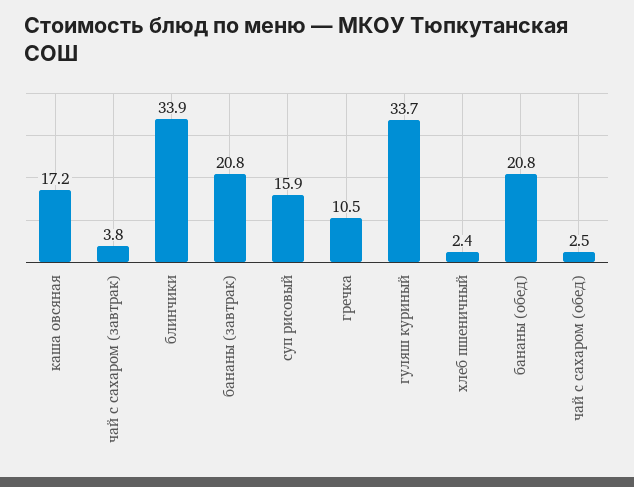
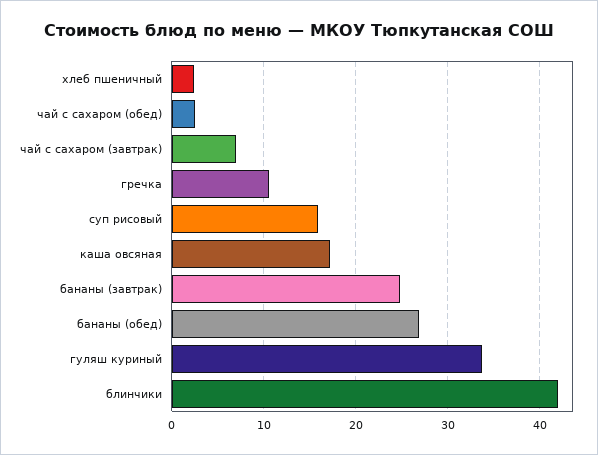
чай с сахаром (завтрак): 3.8 -> 7
блинчики: 33.9 -> 42
бананы (завтрак): 20.8 -> 25
бананы (обед): 20.8 -> 27

